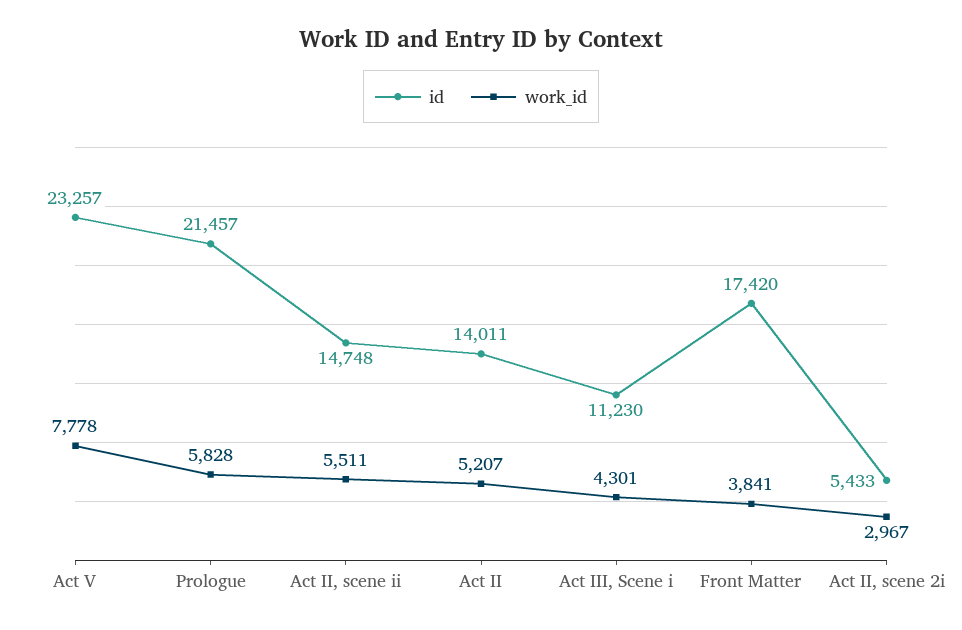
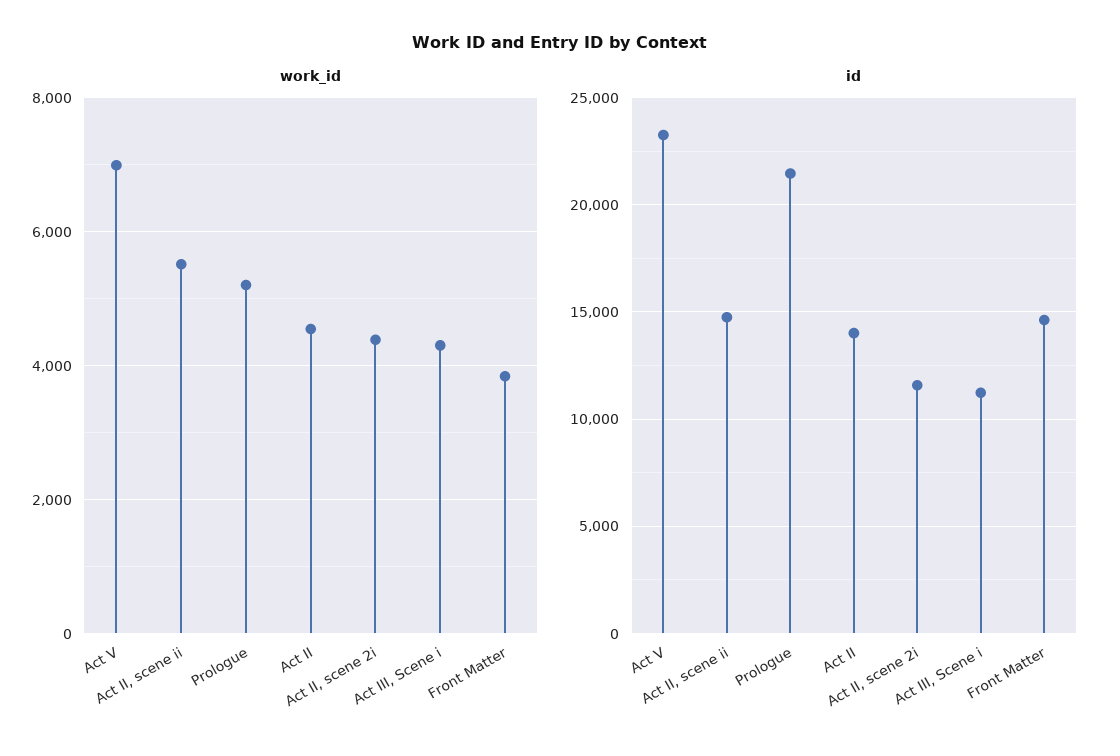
work_id, Act V: 7778 -> 7000
work_id, Prologue: 5828 -> 5200
work_id, Act II: 5207 -> 4600
id, Front Matter: 17420 -> 14500
id, Act II, scene 2i: 5433 -> 11500
work_id, Act II, scene 2i: 2967 -> 4400

